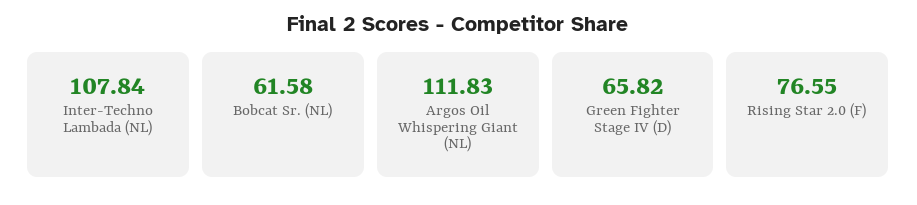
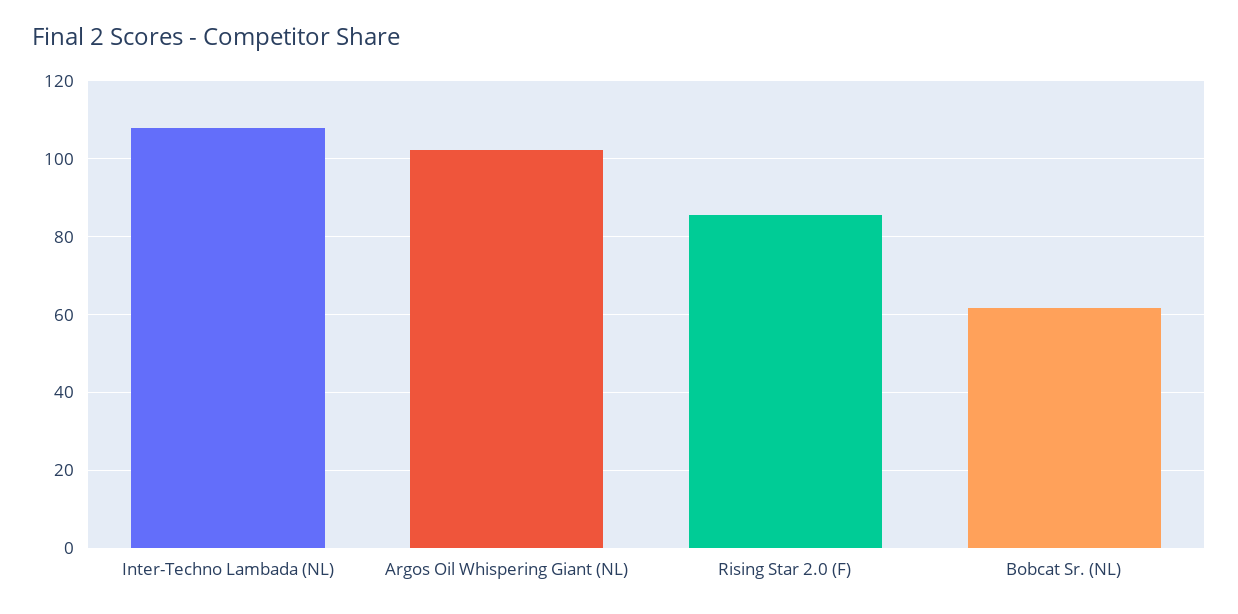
Argos Oil Whispering Giant (NL): 111.83 -> 102
Green Fighter Stage IV (D): 65.82 -> none
Rising Star 2.0 (F): 76.55 -> 86

